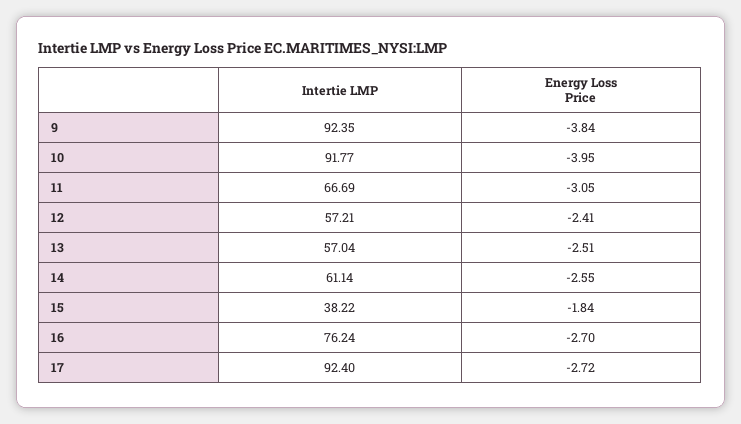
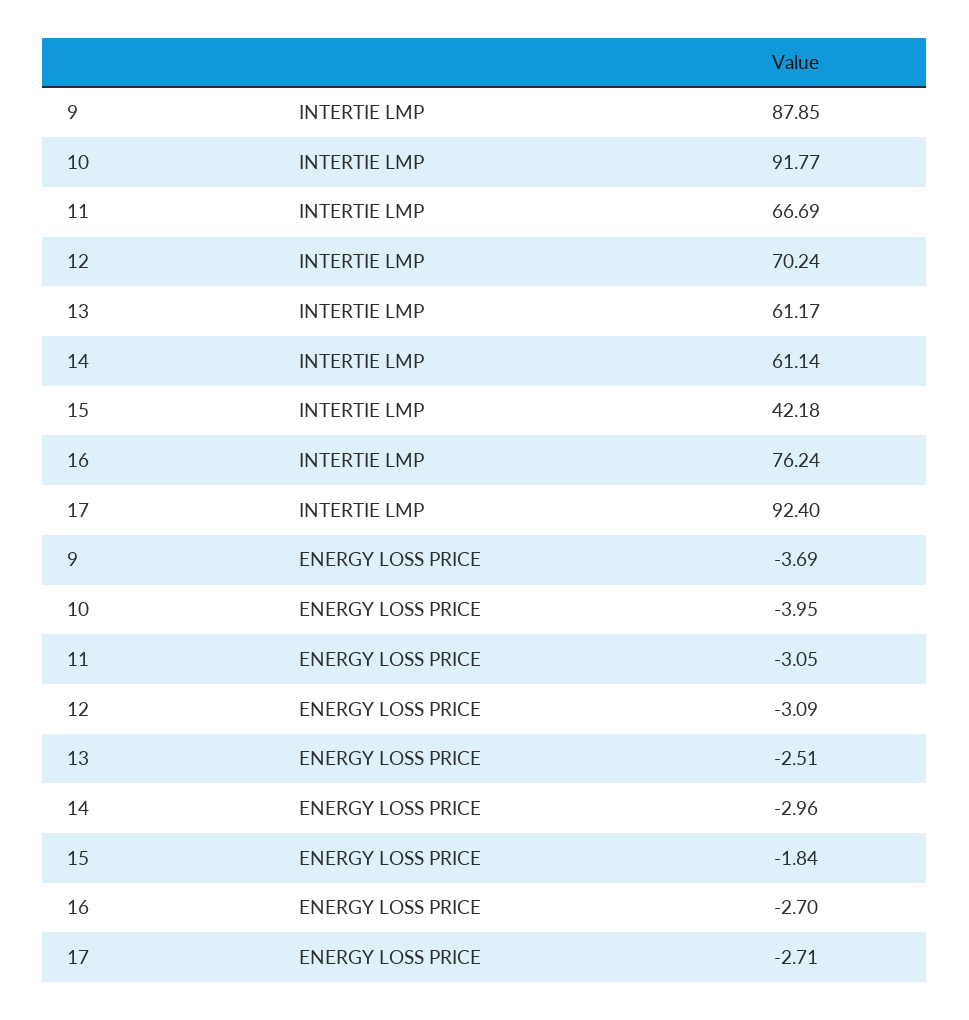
Intertie LMP, 9: 92.35 -> 87.85
Energy Loss Price, 9: -3.84 -> -3.69
Intertie LMP, 12: 57.21 -> 70.24
Energy Loss Price, 12: -2.41 -> -3.09
Intertie LMP, 13: 57.04 -> 61.17
Energy Loss Price, 14: -2.55 -> -2.96
Intertie LMP, 15: 38.22 -> 42.18
Energy Loss Price, 17: -2.72 -> -2.71

